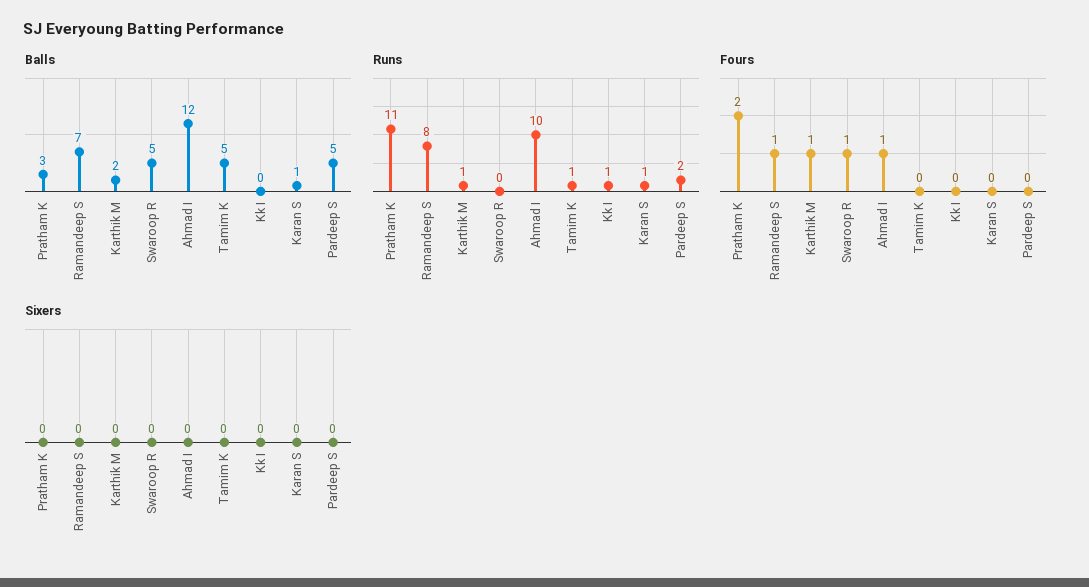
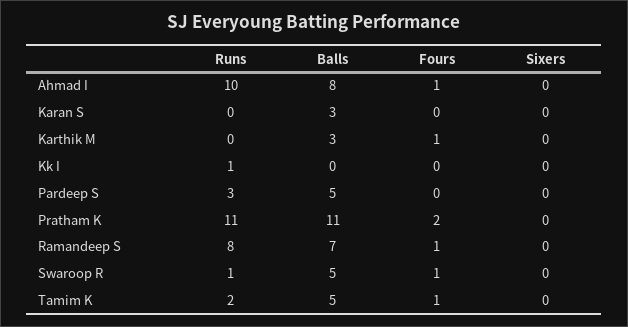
Balls, Pratham K: 3 -> 11
Balls, Karthik M: 2 -> 3
Balls, Ahmad I: 12 -> 8
Balls, Karan S: 1 -> 3
Runs, Karthik M: 1 -> 0
Runs, Swaroop R: 0 -> 1
Runs, Tamim K: 1 -> 2
Runs, Karan S: 1 -> 0
Runs, Pardeep S: 2 -> 3
Fours, Tamim K: 0 -> 1

